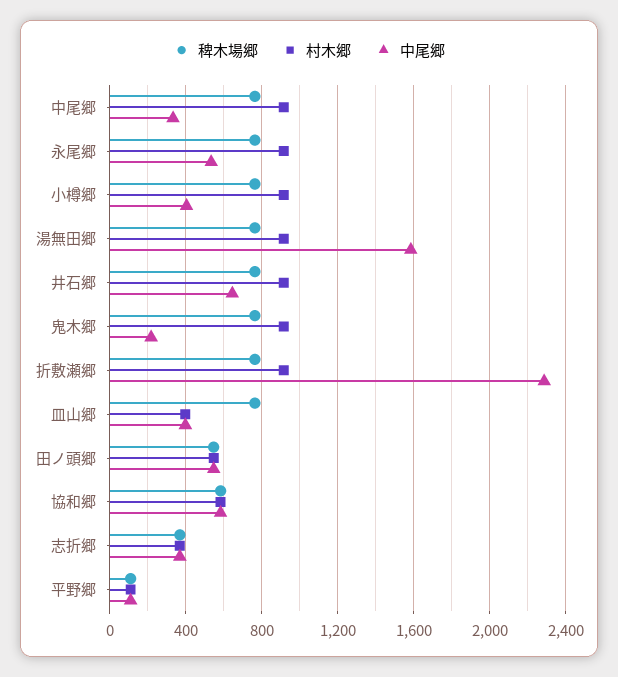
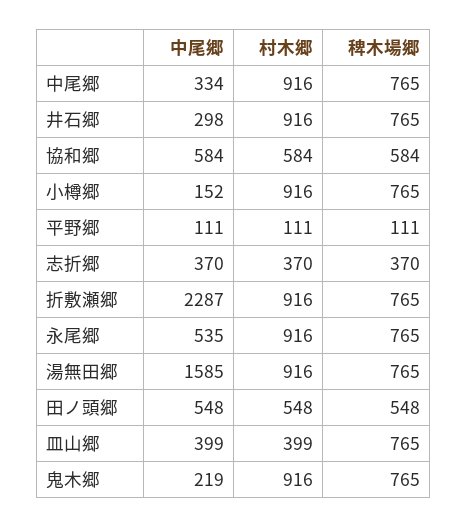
中尾郷, 小樽郷: 400 -> 152
中尾郷, 井石郷: 650 -> 298

